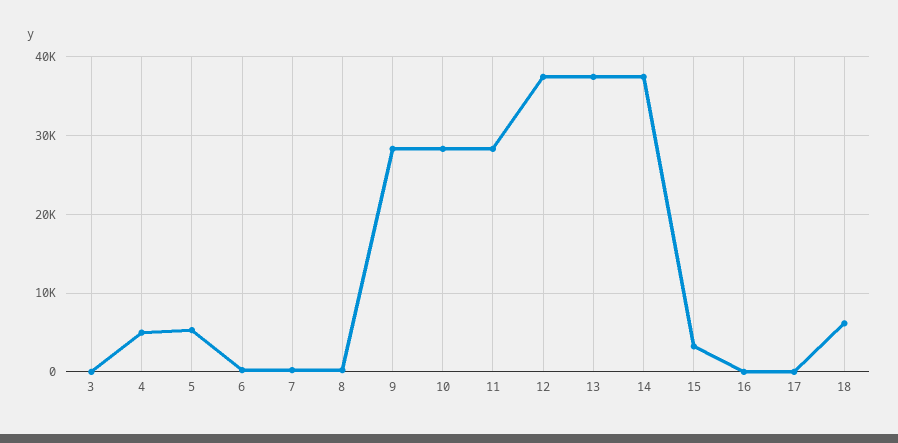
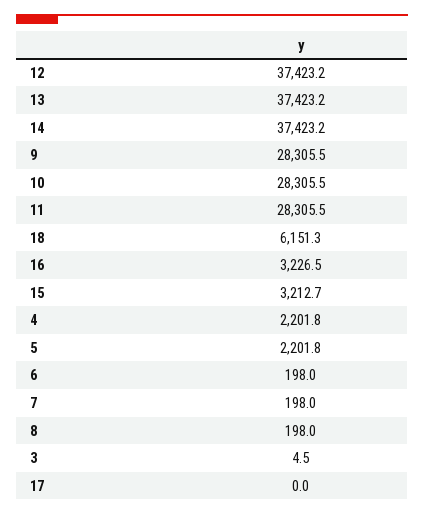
4: 5000 -> 2201.8
5: 5000 -> 2201.8
16: 0 -> 3226.5

